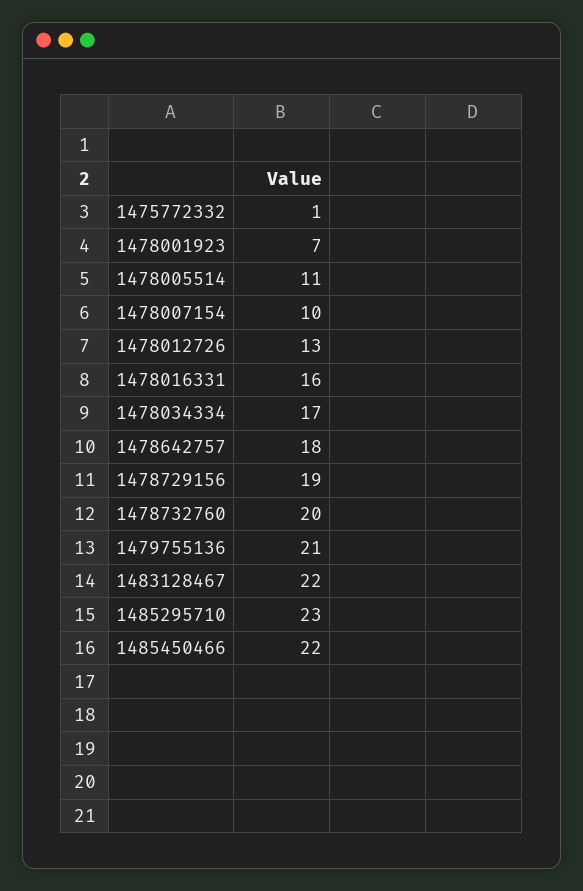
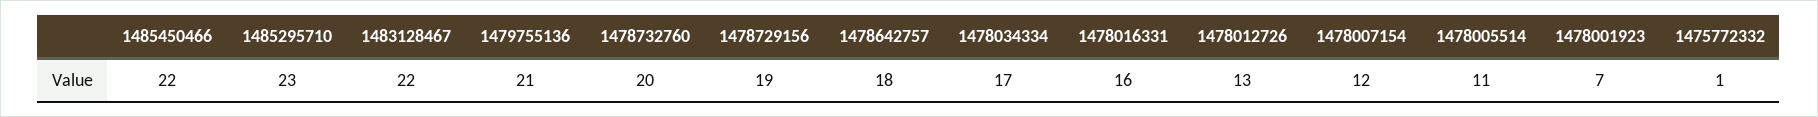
1478007154: 10 -> 12

